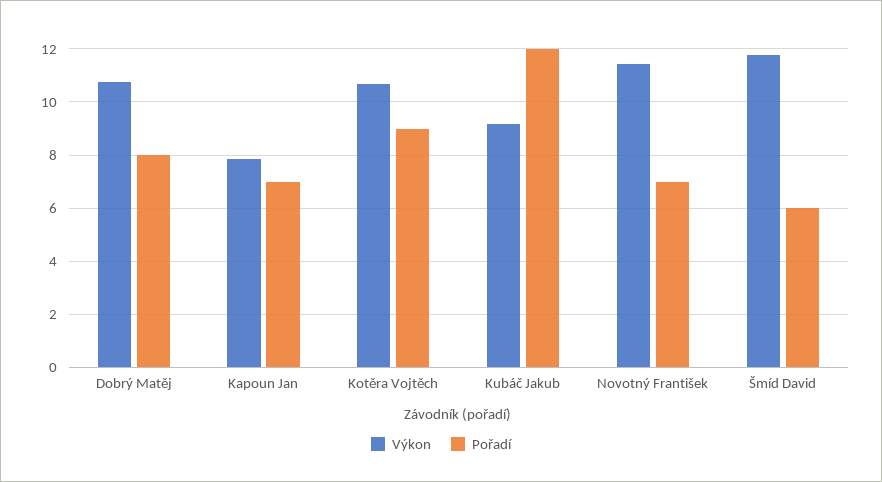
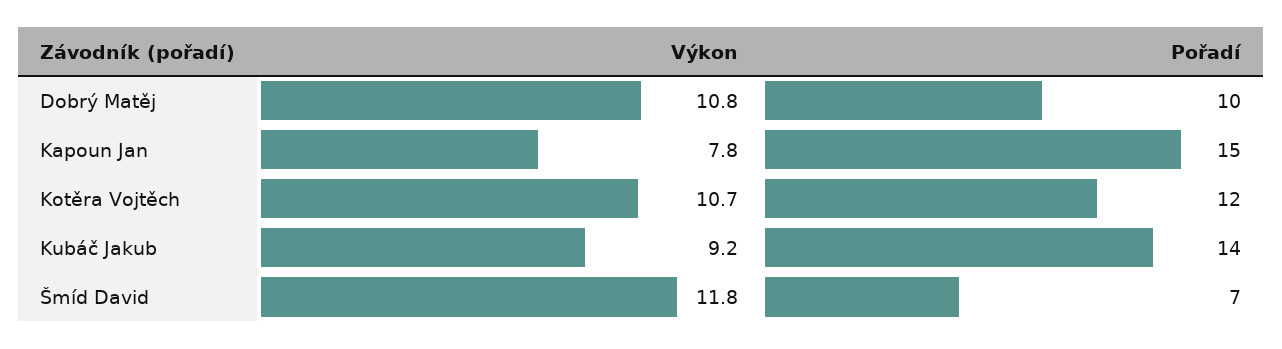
Pořadí, Dobrý Matěj: 8 -> 10
Pořadí, Kapoun Jan: 7 -> 15
Pořadí, Kotěra Vojtěch: 9 -> 12
Pořadí, Kubáč Jakub: 12 -> 14
Výkon, Novotný František: 11.5 -> none
Pořadí, Novotný František: 7 -> none
Pořadí, Šmíd David: 6 -> 7

